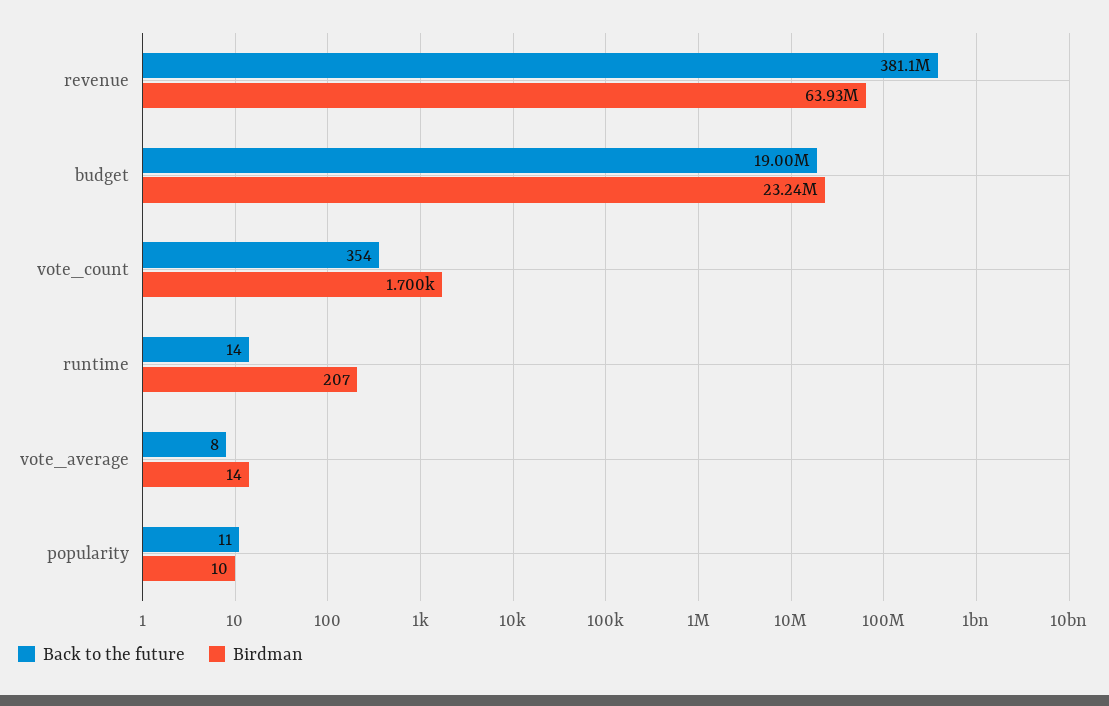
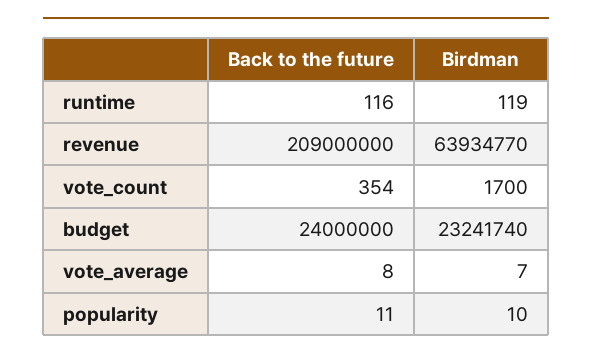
Back to the future, revenue: 381100000 -> 209000000
Back to the future, budget: 19000000 -> 24000000
Back to the future, runtime: 14 -> 116
Birdman, runtime: 207 -> 119
Birdman, vote_average: 14 -> 7

